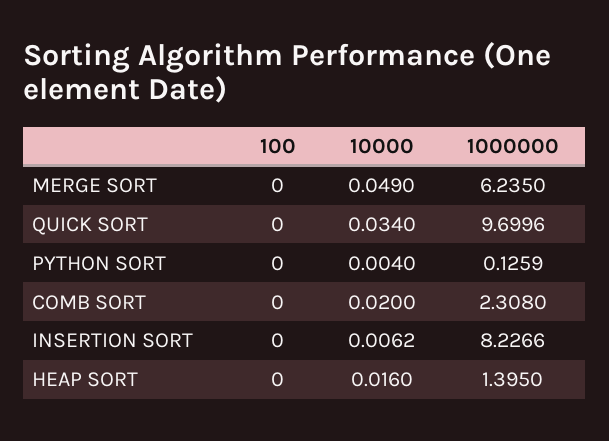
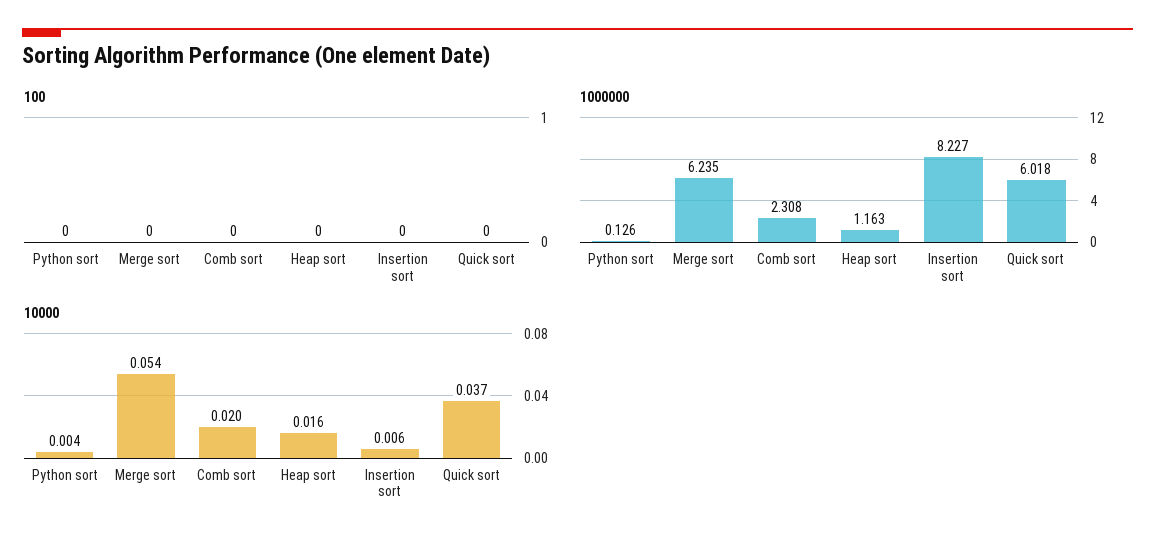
10000, MERGE SORT: 0.049 -> 0.054
10000, QUICK SORT: 0.034 -> 0.037
1000000, QUICK SORT: 9.6996 -> 6.018
1000000, HEAP SORT: 1.395 -> 1.163

